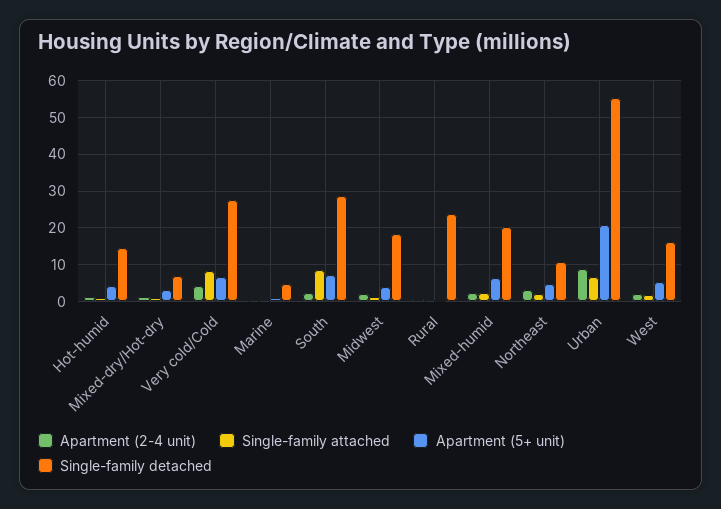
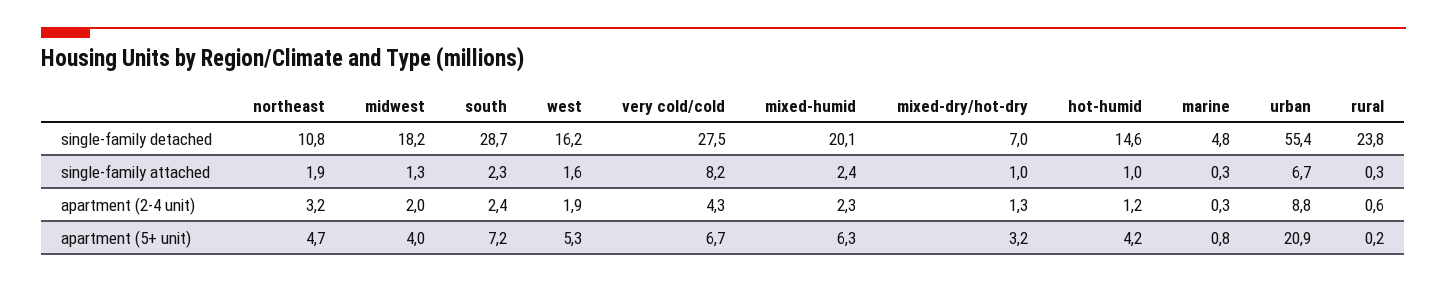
Single-family attached, South: 8 -> 2.3

